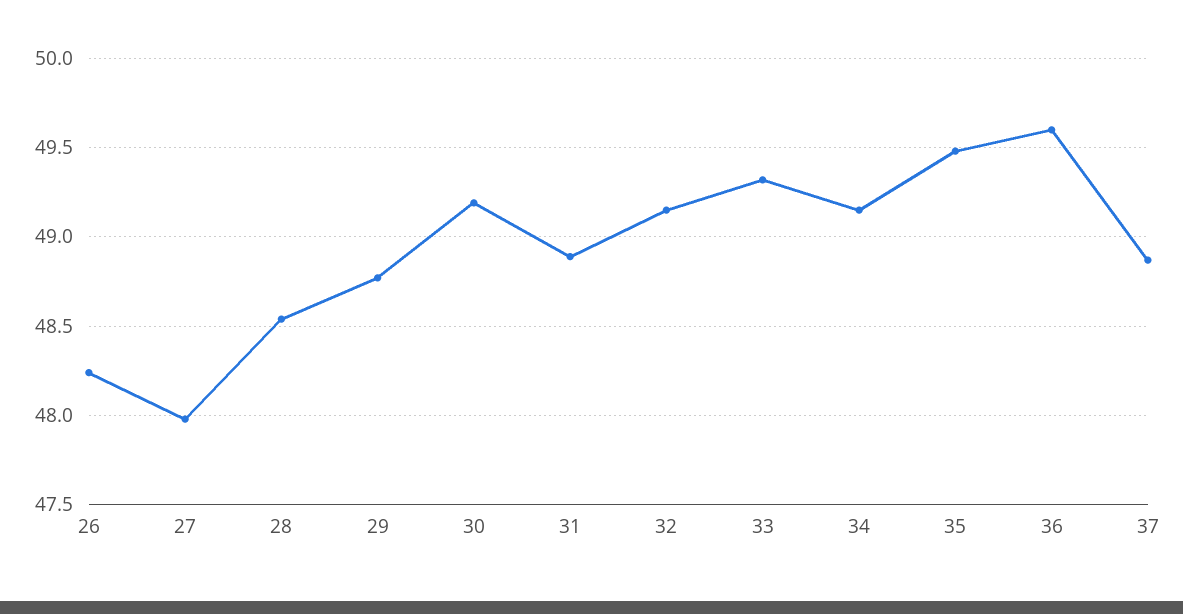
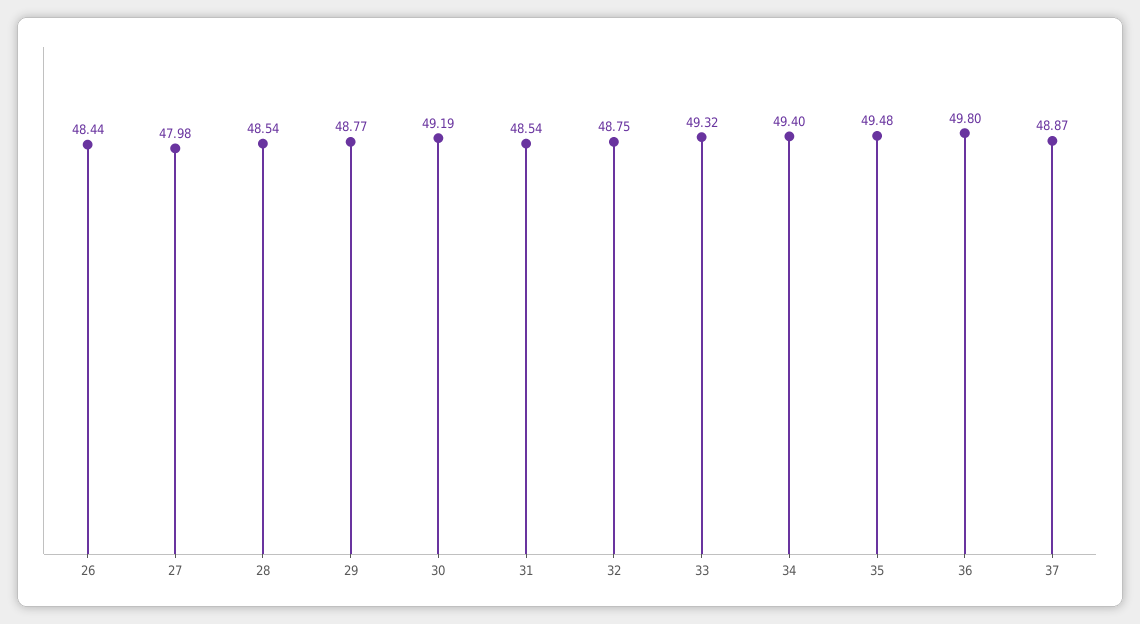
26: 48.25 -> 48.44
31: 48.9 -> 48.54
32: 49.15 -> 48.75
34: 49.15 -> 49.4
36: 49.6 -> 49.8

